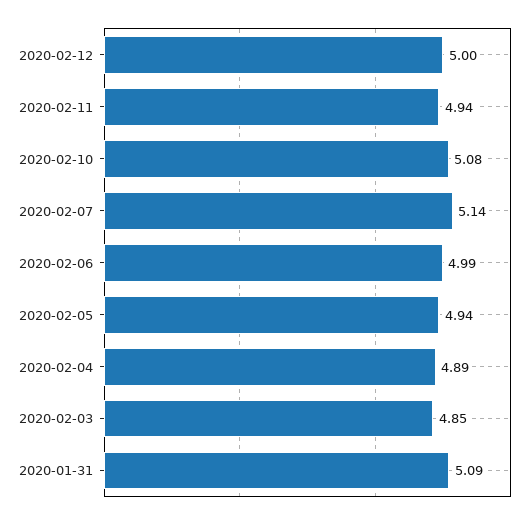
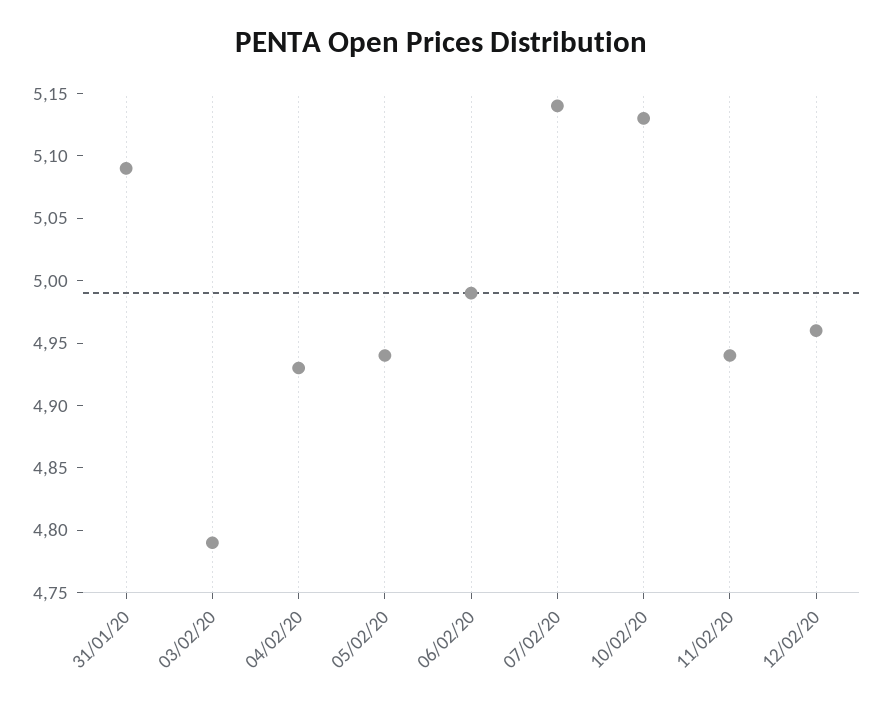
2020-02-12: 5 -> 4.96
2020-02-10: 5.08 -> 5.13
2020-02-04: 4.89 -> 4.93
2020-02-03: 4.85 -> 4.79

